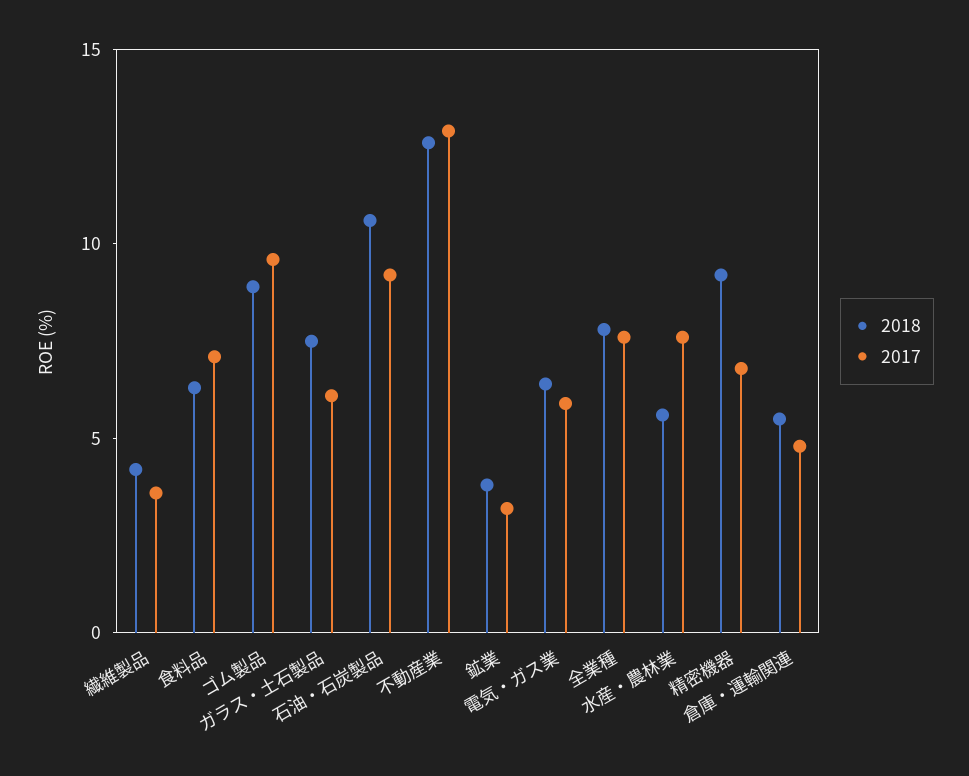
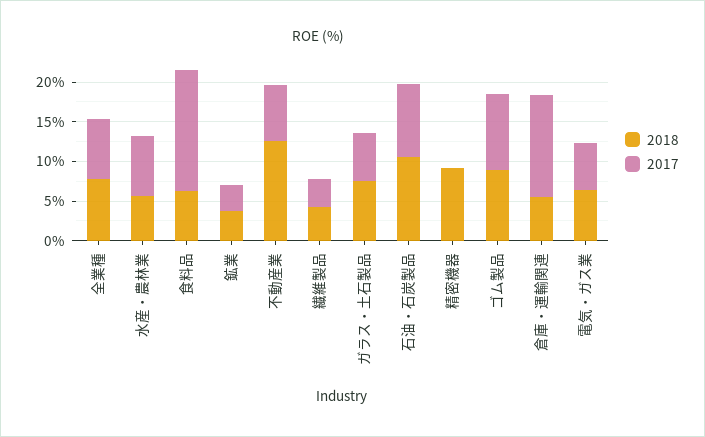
2017, 食料品: 7 -> 15
2017, 不動産業: 13 -> 7.5
2017, 精密機器: 7 -> 0
2017, 倉庫・運輸関連: 5 -> 12.5

